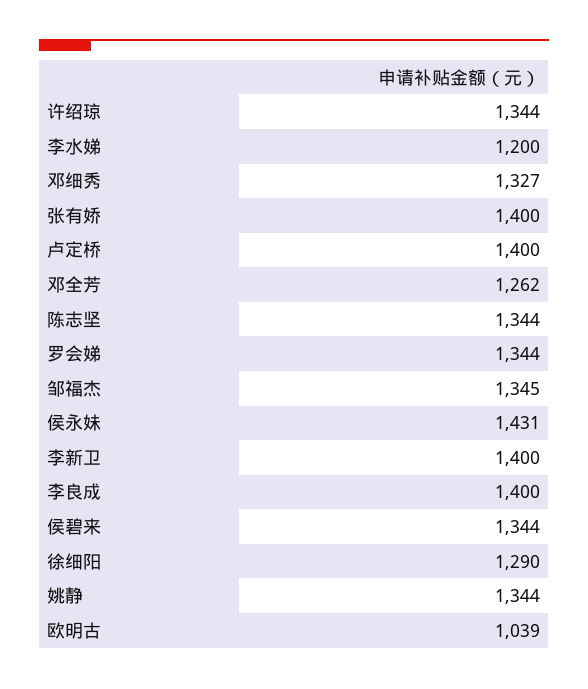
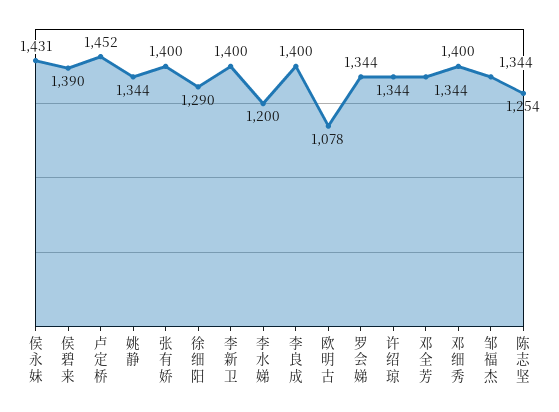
邓细秀: 1327 -> 1400
卢定桥: 1400 -> 1452
邓全芳: 1262 -> 1344
陈志坚: 1344 -> 1254
邹福杰: 1345 -> 1344
侯碧来: 1344 -> 1390
欧明古: 1039 -> 1078

